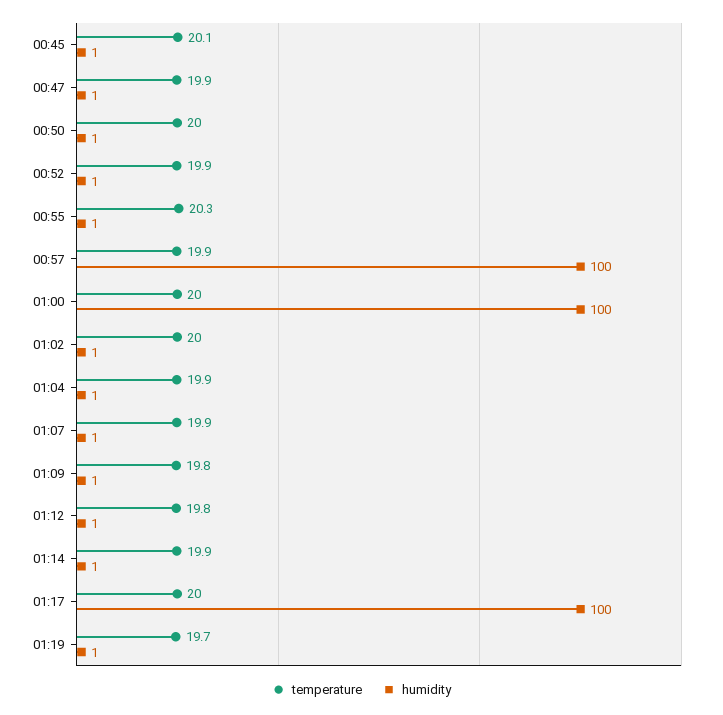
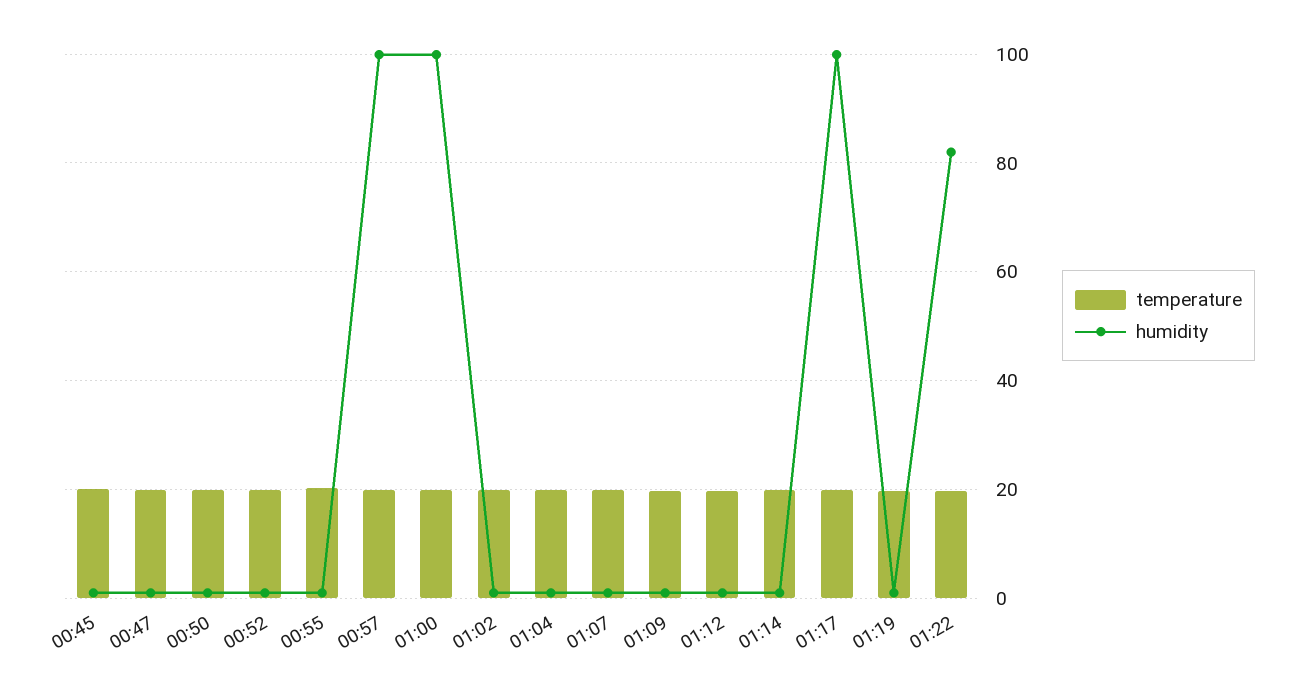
temperature, 01:22: none -> 20
humidity, 01:22: none -> 82

